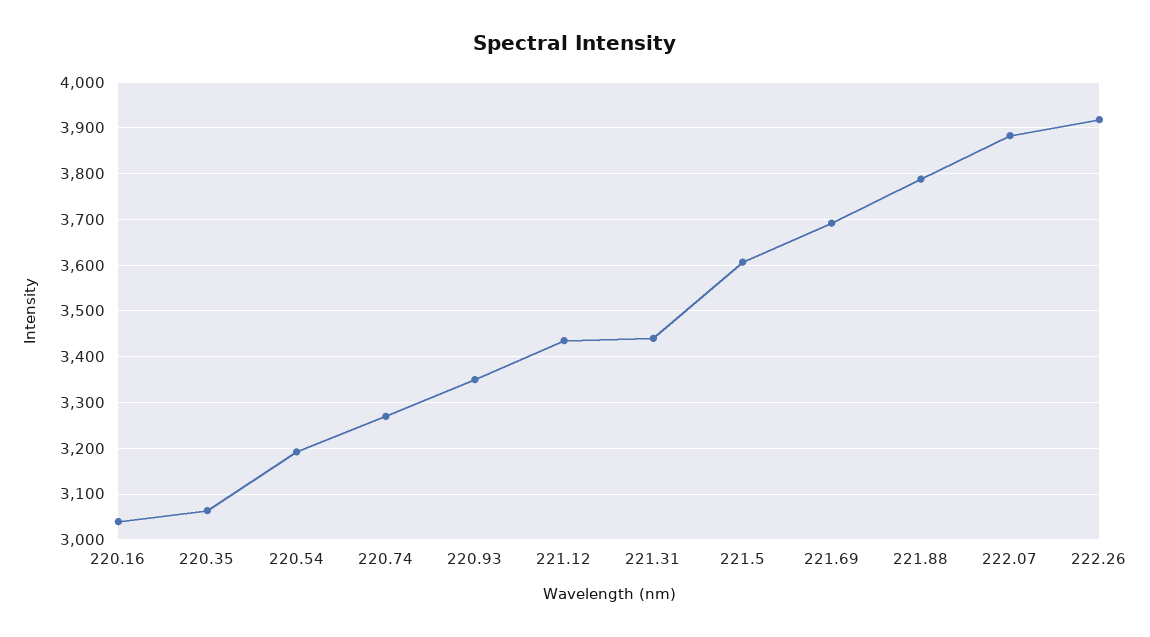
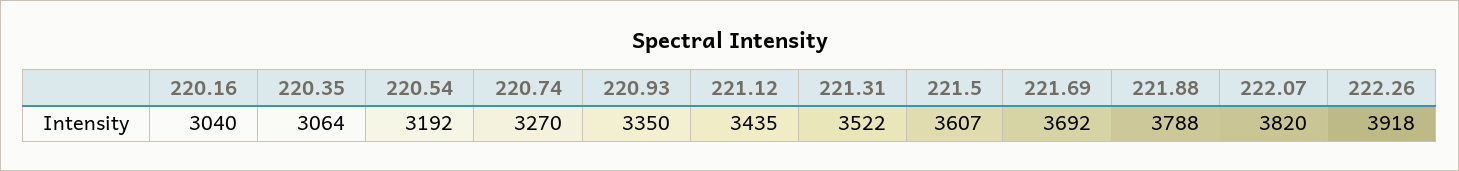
221.31: 3440 -> 3522
222.07: 3880 -> 3820

